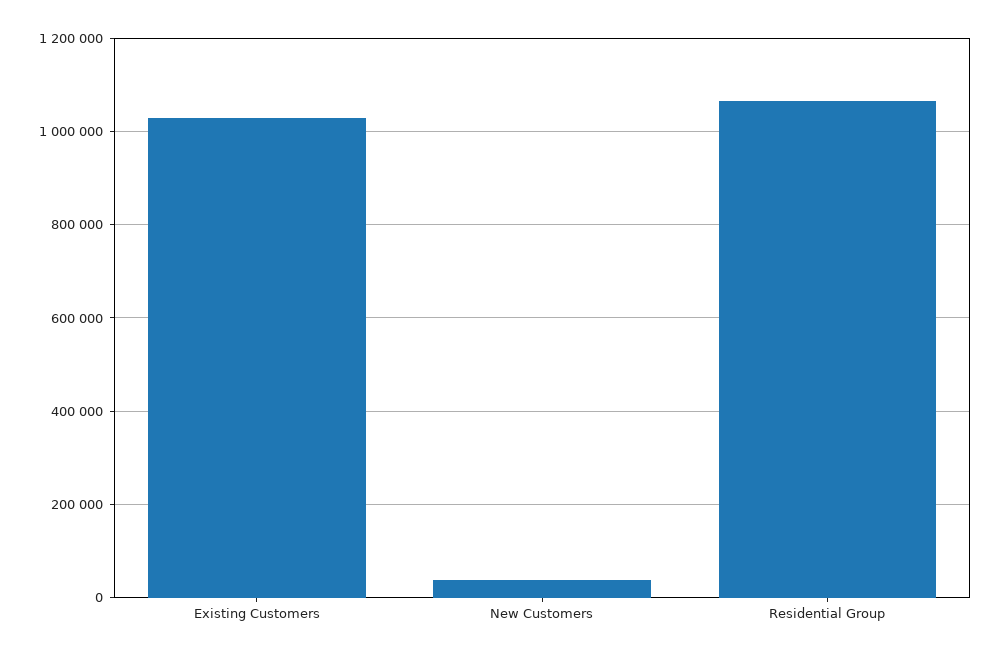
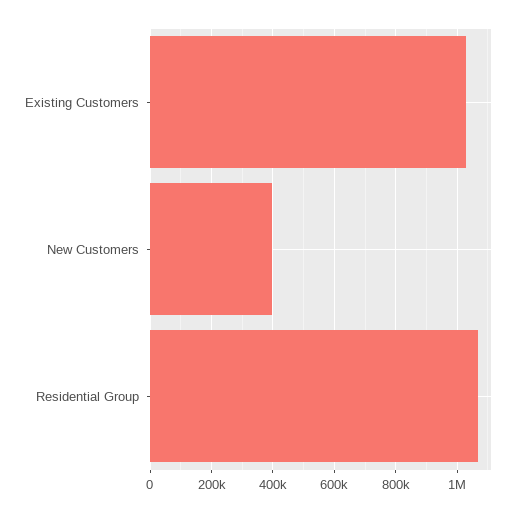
New Customers: 40000 -> 400000

